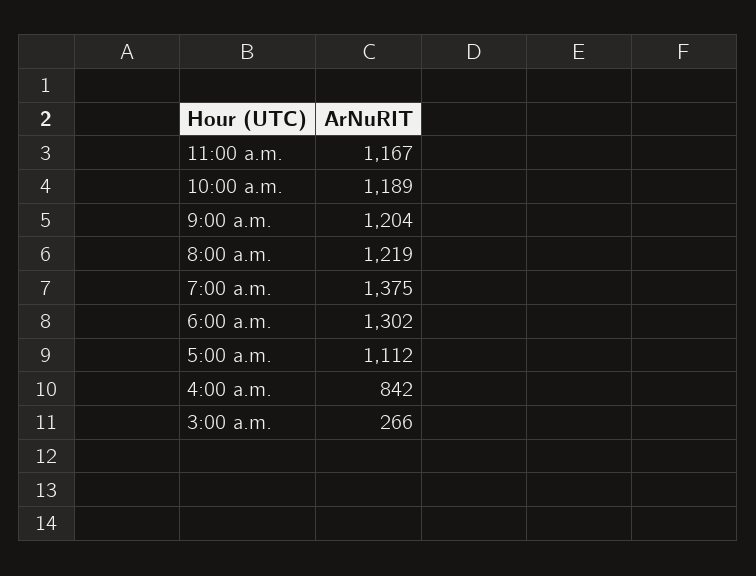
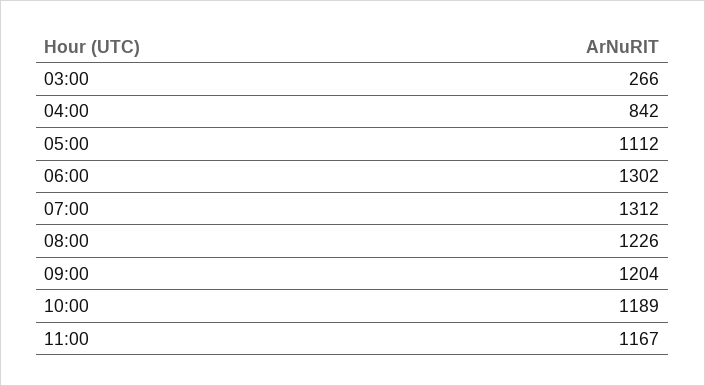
8:00 a.m.: 1219 -> 1226
7:00 a.m.: 1375 -> 1312

